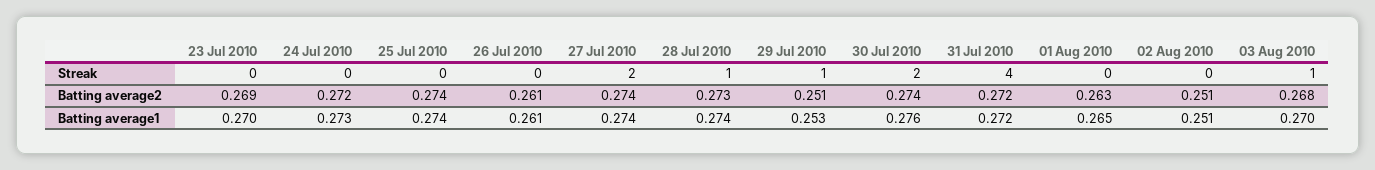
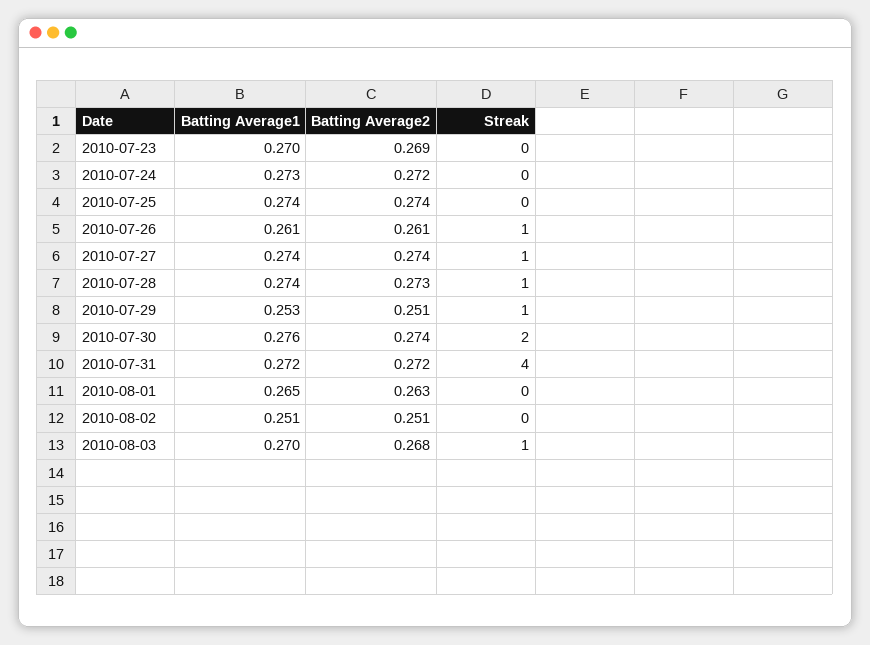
26 Jul 2010, Streak: 0 -> 1
27 Jul 2010, Streak: 2 -> 1

